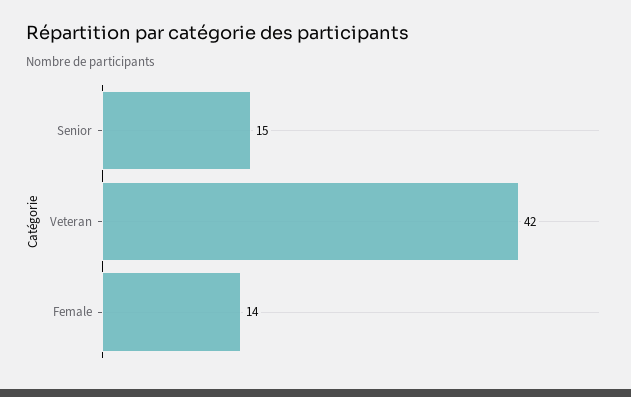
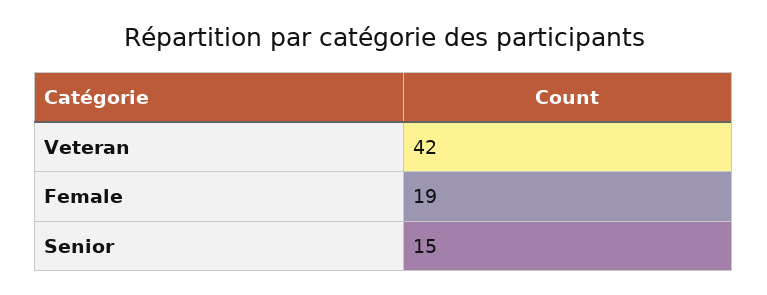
Female: 14 -> 19

